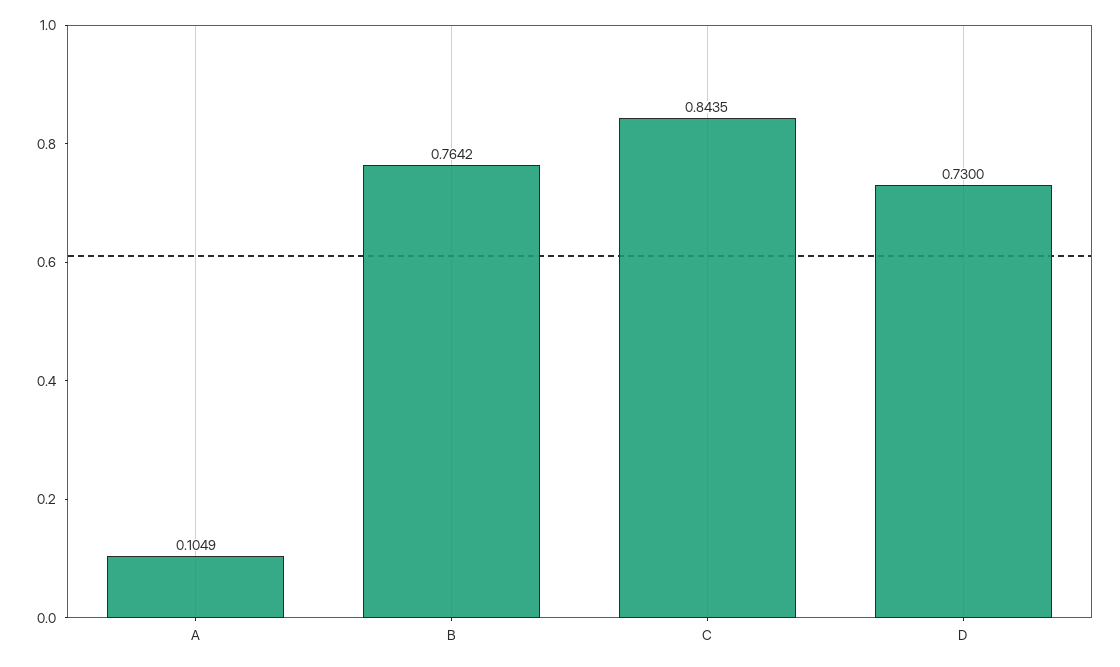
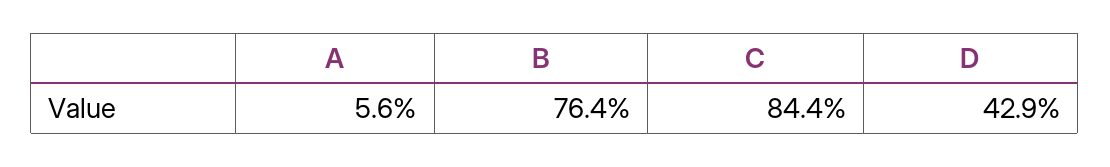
A: 0.1049 -> 0.056
D: 0.73 -> 0.429

